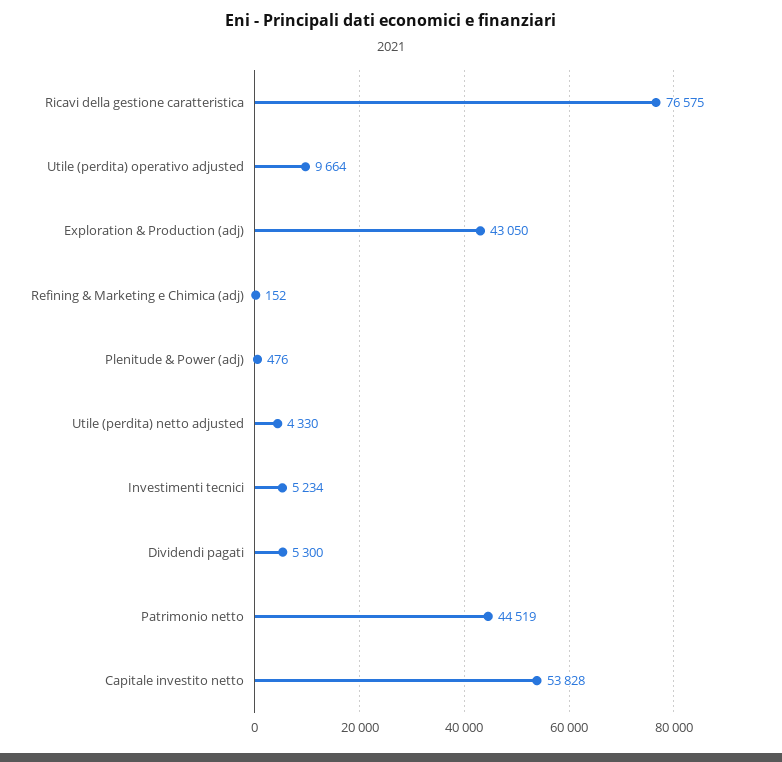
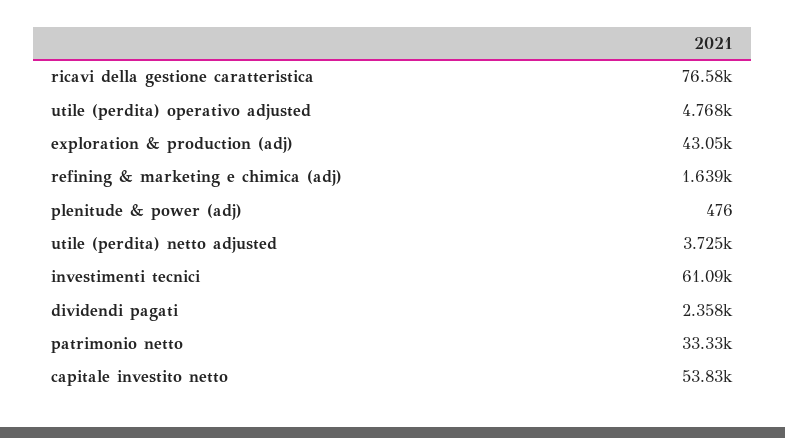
Utile (perdita) operativo adjusted: 9664 -> 4768
Refining & Marketing e Chimica (adj): 152 -> 1639
Utile (perdita) netto adjusted: 4330 -> 3725
Investimenti tecnici: 5234 -> 61090
Dividendi pagati: 5300 -> 2358
Patrimonio netto: 44519 -> 33330

